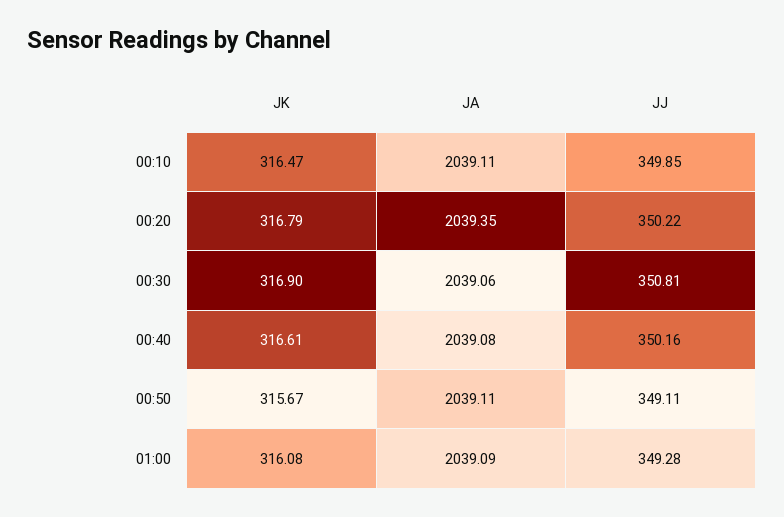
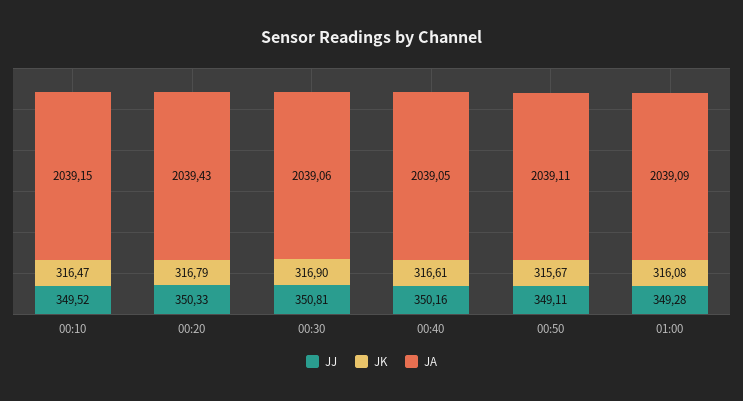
JA, 00:10: 2039.11 -> 2039.15
JJ, 00:10: 349.85 -> 349.52
JA, 00:20: 2039.35 -> 2039.43
JJ, 00:20: 350.22 -> 350.33
JA, 00:40: 2039.08 -> 2039.05

